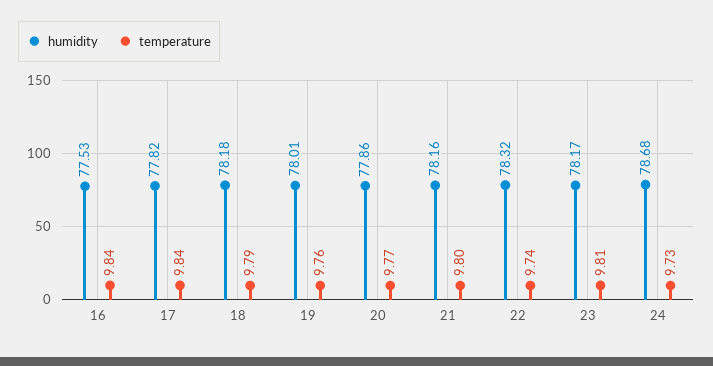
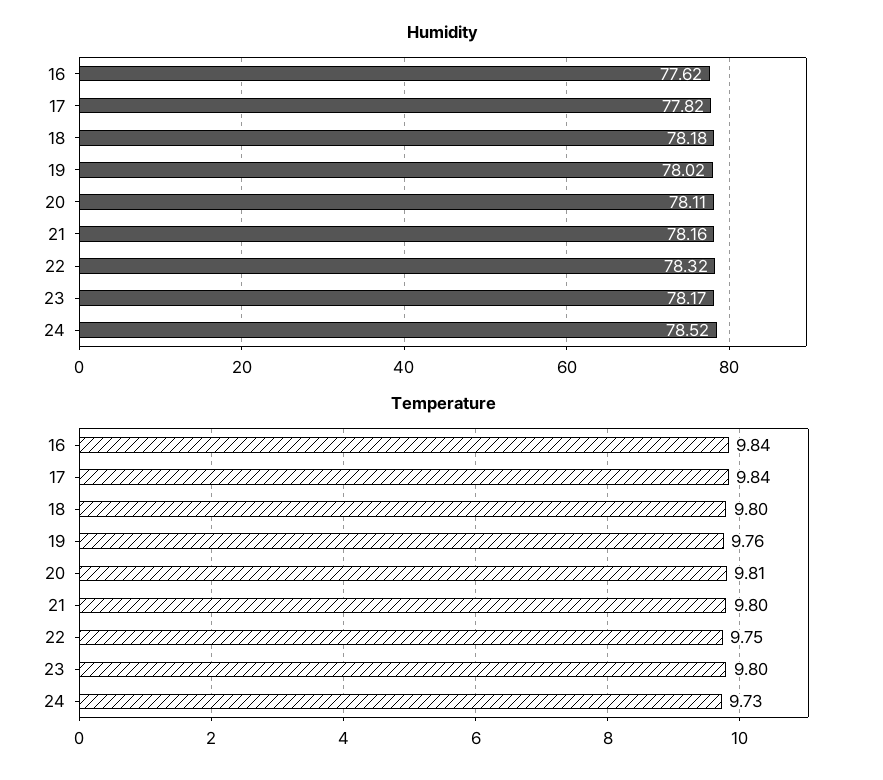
humidity, 16: 77.53 -> 77.62
temperature, 18: 9.79 -> 9.8
humidity, 19: 78.01 -> 78.02
humidity, 20: 77.86 -> 78.11
temperature, 20: 9.77 -> 9.81
temperature, 22: 9.74 -> 9.75
temperature, 23: 9.81 -> 9.8
humidity, 24: 78.68 -> 78.52

